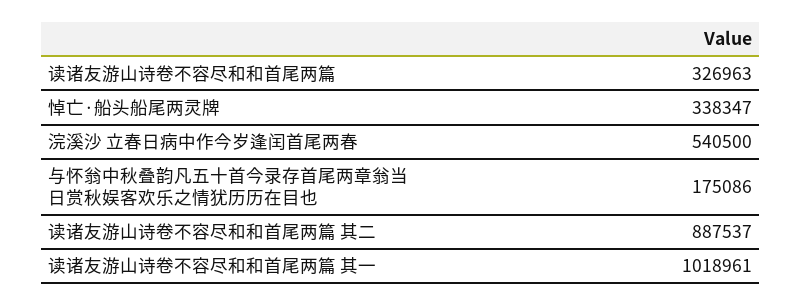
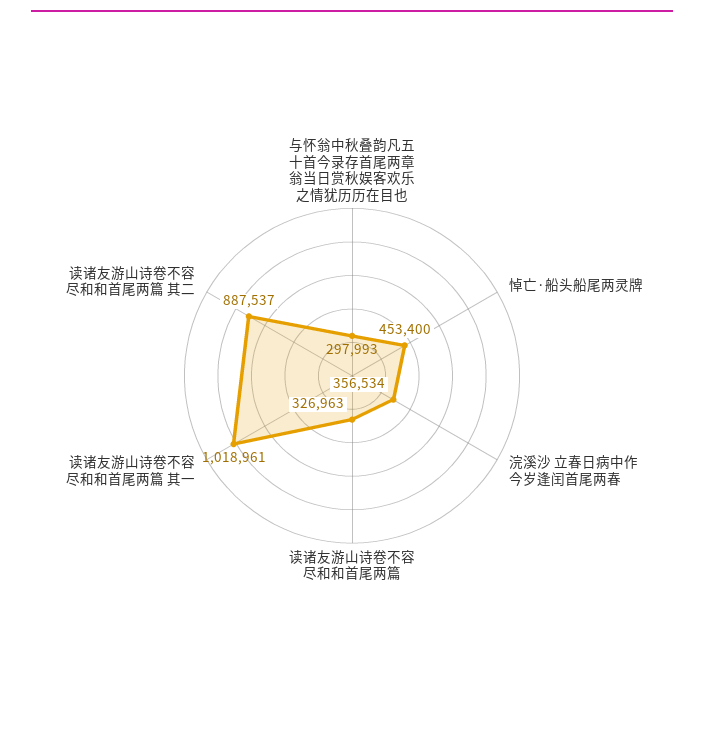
悼亡·船头船尾两灵牌: 338347 -> 453400
浣溪沙 立春日病中作今岁逢闰首尾两春: 540500 -> 356534
与怀翁中秋叠韵凡五十首今录存首尾两章翁当日赏秋娱客欢乐之情犹历历在目也: 175086 -> 297993

